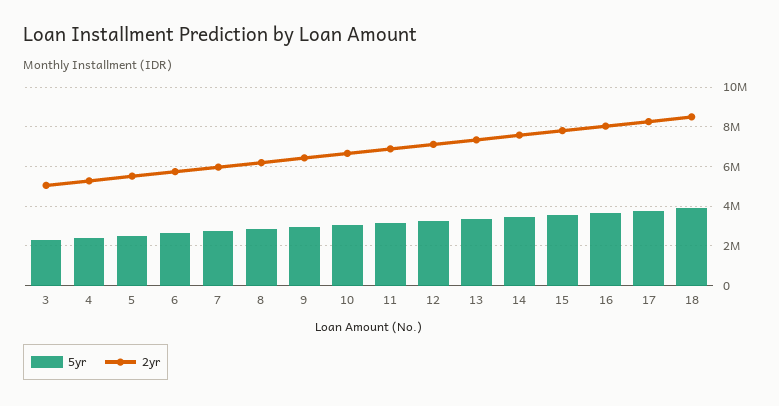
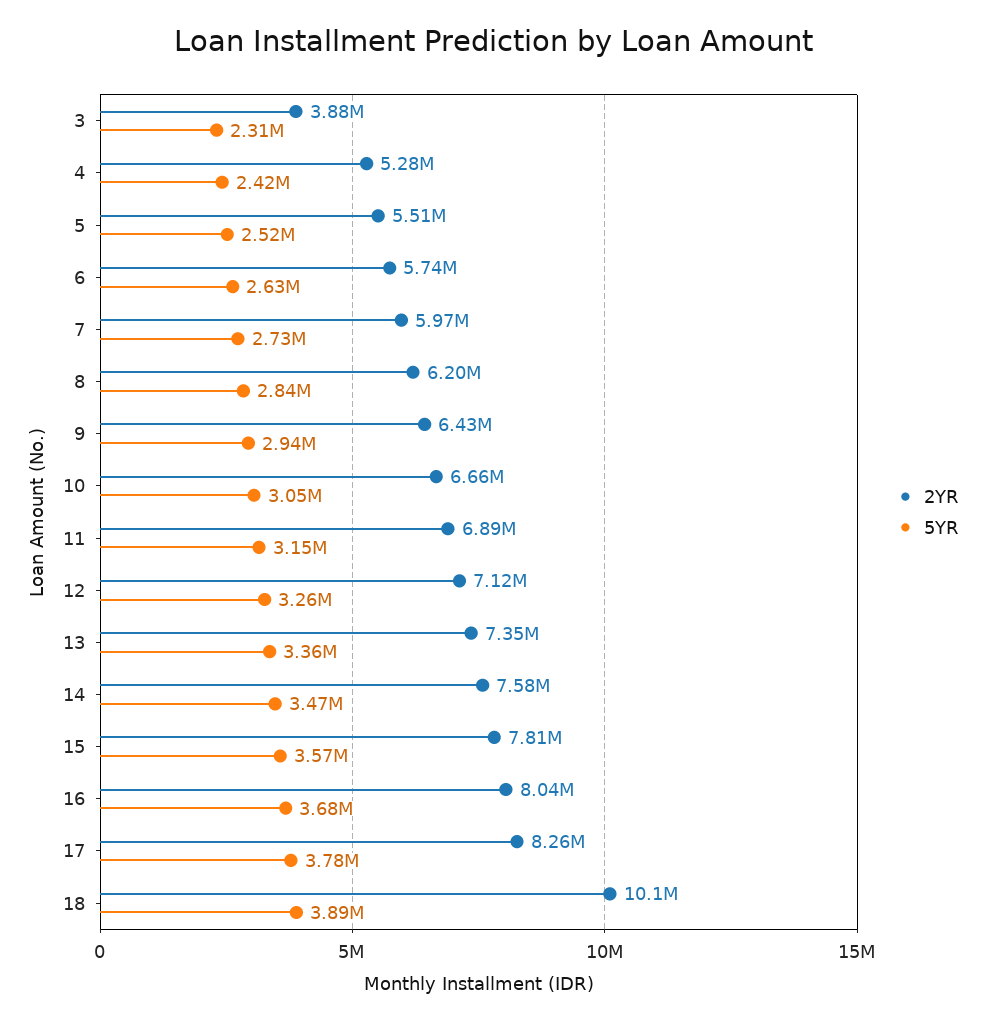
2yr, 3: 5000000 -> 3880000
2yr, 18: 8500000 -> 10100000

